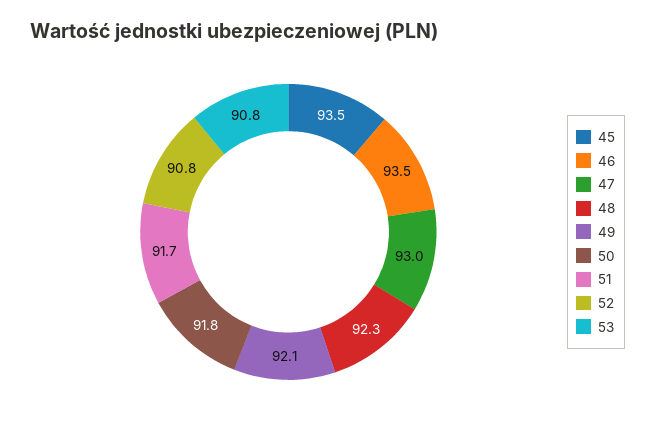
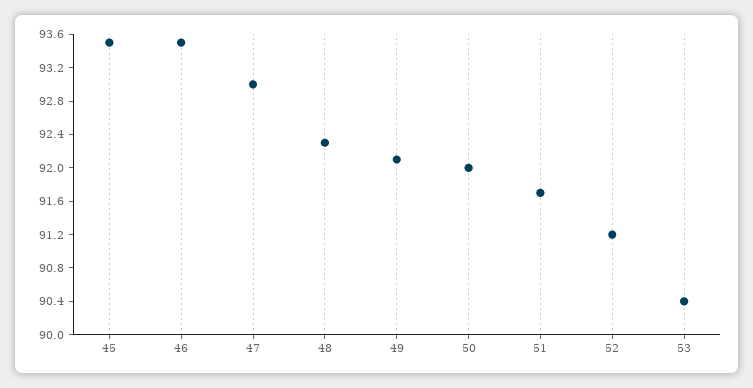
50: 91.8 -> 92
52: 90.8 -> 91.2
53: 90.8 -> 90.4

